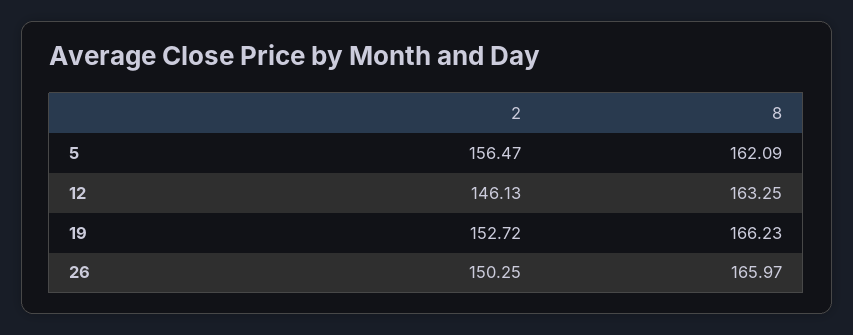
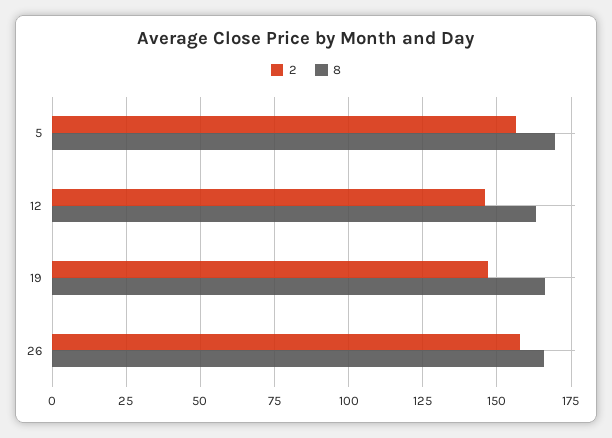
8, 5: 162.09 -> 170
2, 19: 152.72 -> 147.5
2, 26: 150.25 -> 157.5

